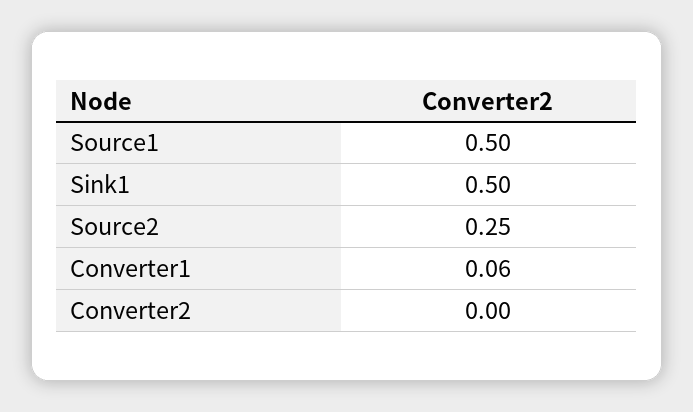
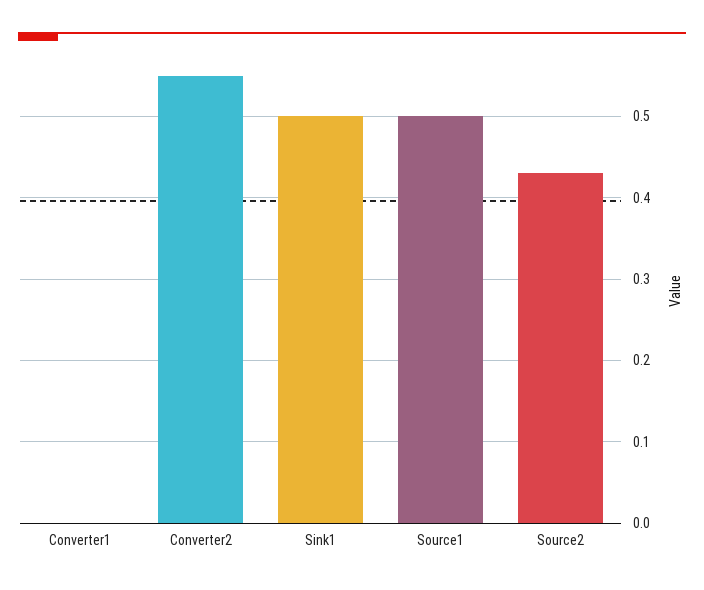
Source2: 0.25 -> 0.43
Converter1: 0.06 -> 0
Converter2: 0 -> 0.55

